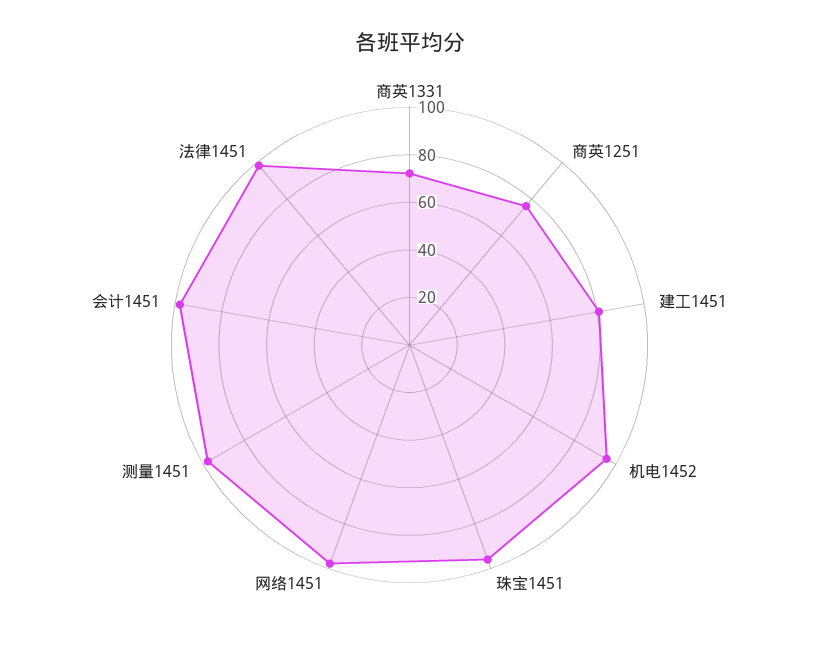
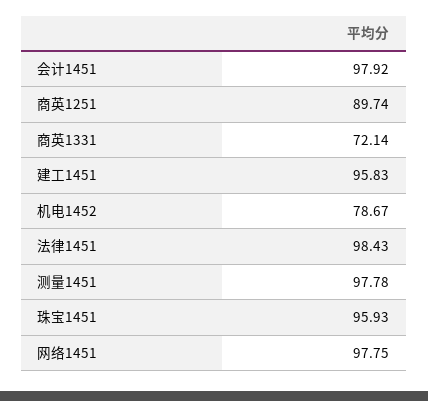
商英1251: 75 -> 89.74
建工1451: 80 -> 95.83
机电1452: 95 -> 78.67

